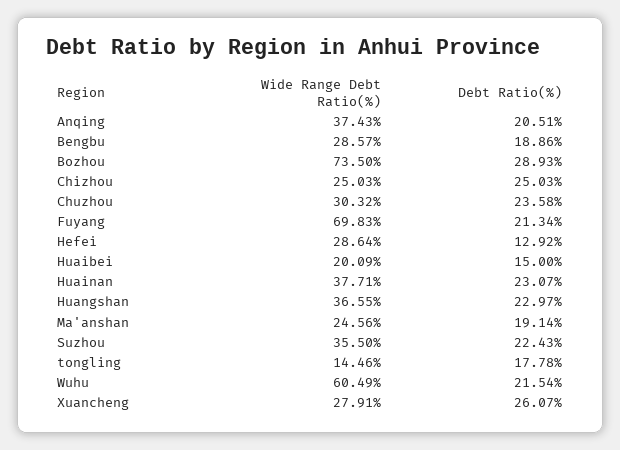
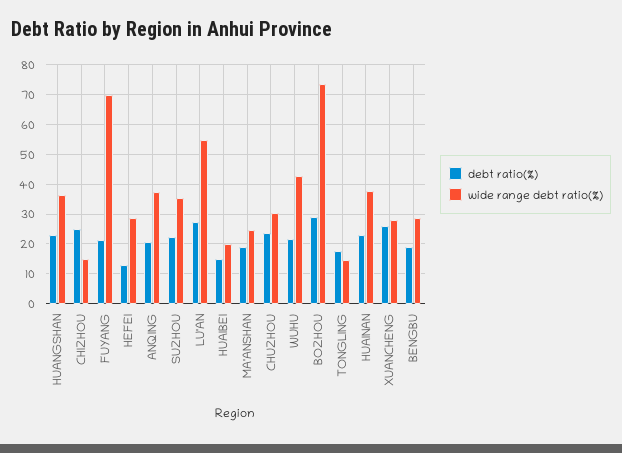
Wide Range Debt Ratio(%), Chizhou: 25.03 -> 15
Wide Range Debt Ratio(%), Wuhu: 60.49 -> 42.5
Debt Ratio(%), LU'AN: none -> 27.5
Wide Range Debt Ratio(%), LU'AN: none -> 55

